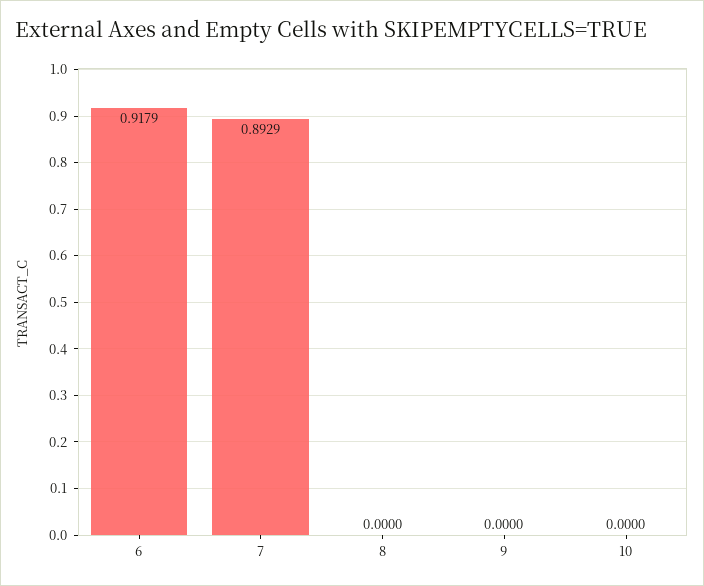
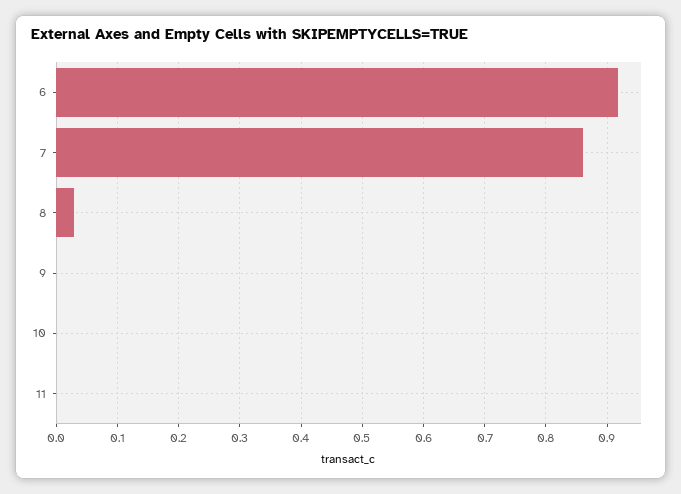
7: 0.8929 -> 0.86
8: 0 -> 0.03
11: none -> 0

